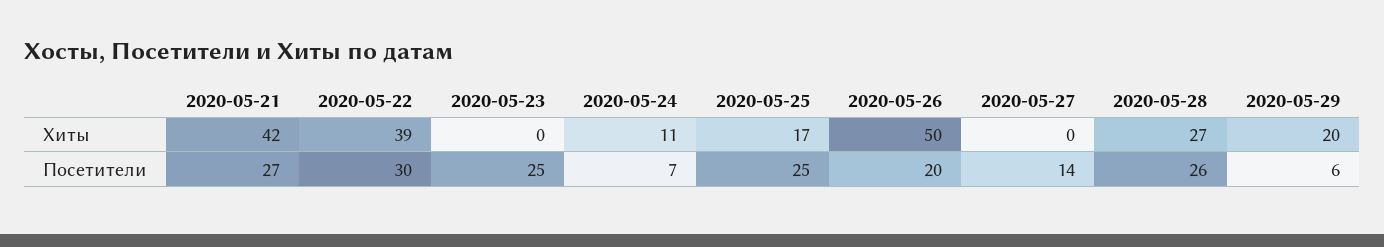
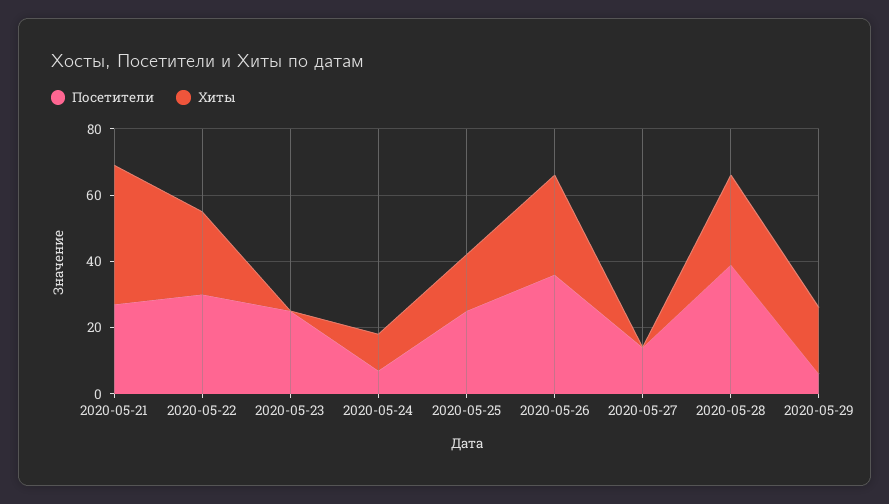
Хиты, 2020-05-22: 39 -> 25
Хиты, 2020-05-26: 50 -> 30
Посетители, 2020-05-26: 20 -> 35
Посетители, 2020-05-28: 26 -> 40

